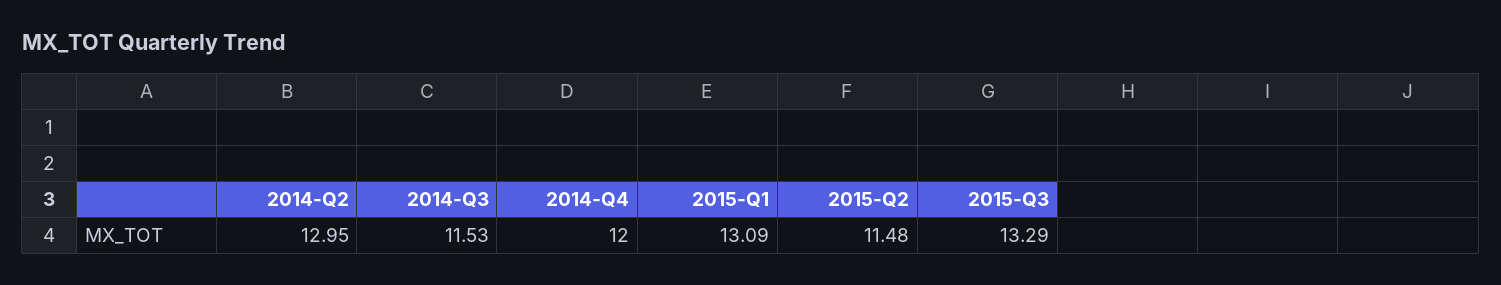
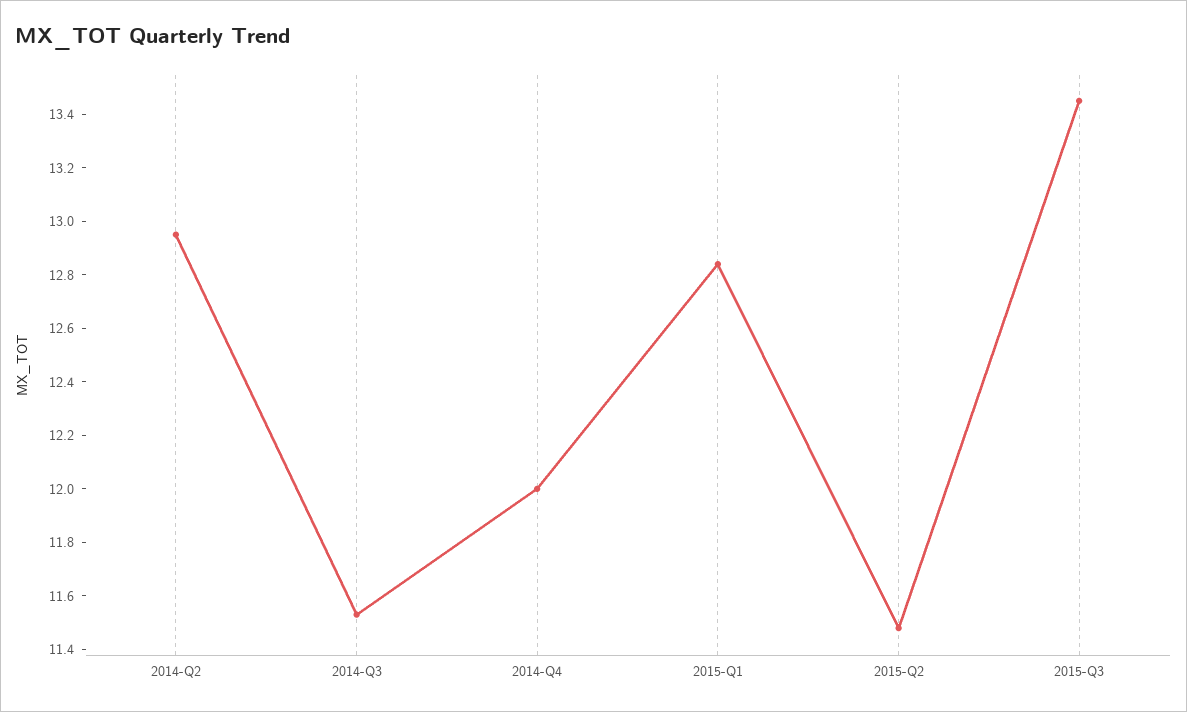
2015-Q1: 13.09 -> 12.85
2015-Q3: 13.29 -> 13.45

